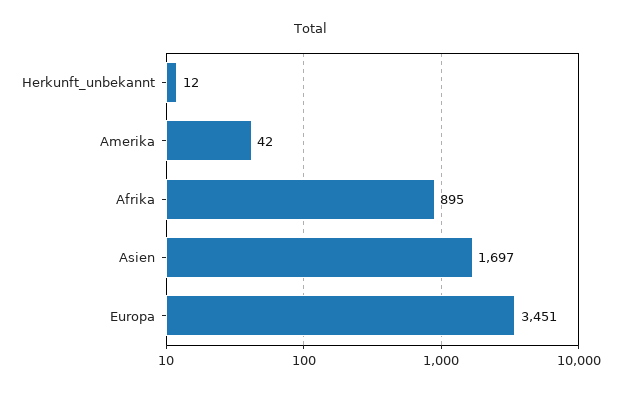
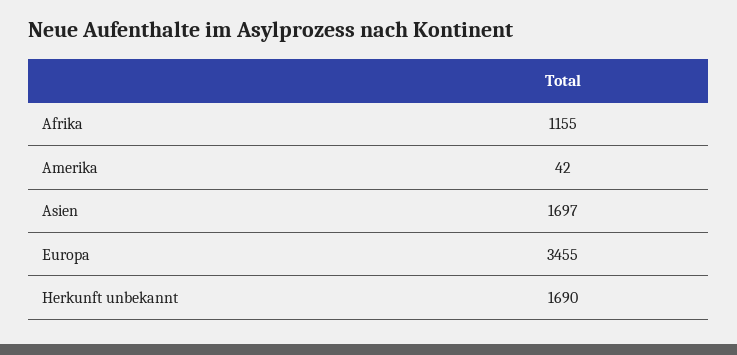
Herkunft_unbekannt: 12 -> 1690
Afrika: 895 -> 1155
Europa: 3451 -> 3455

